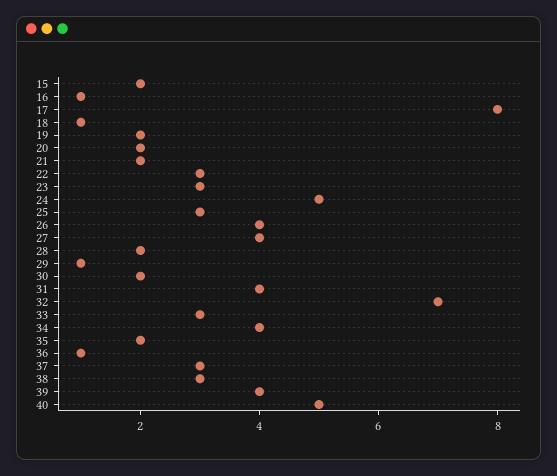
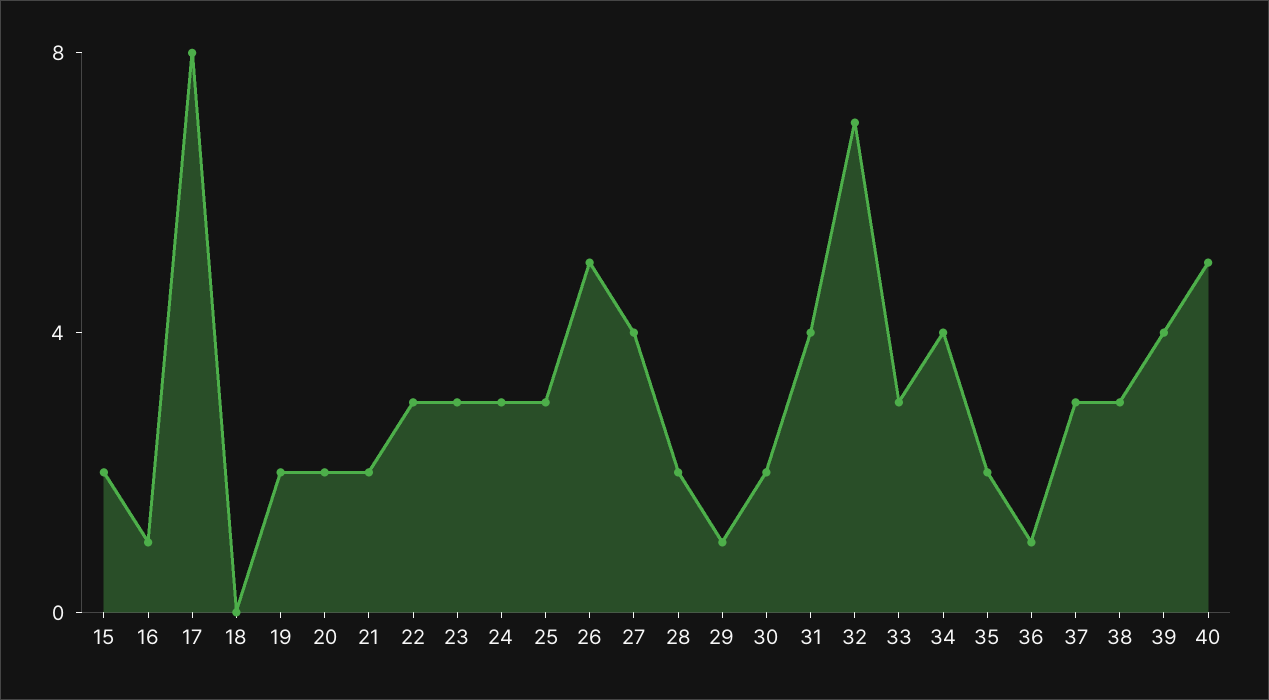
18: 1 -> 0
24: 5 -> 3
26: 4 -> 5

